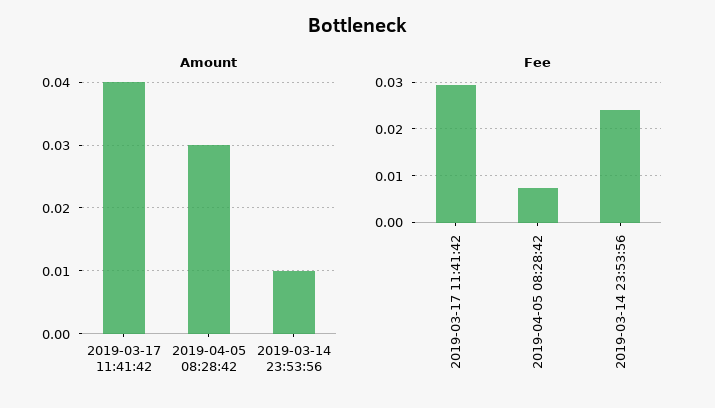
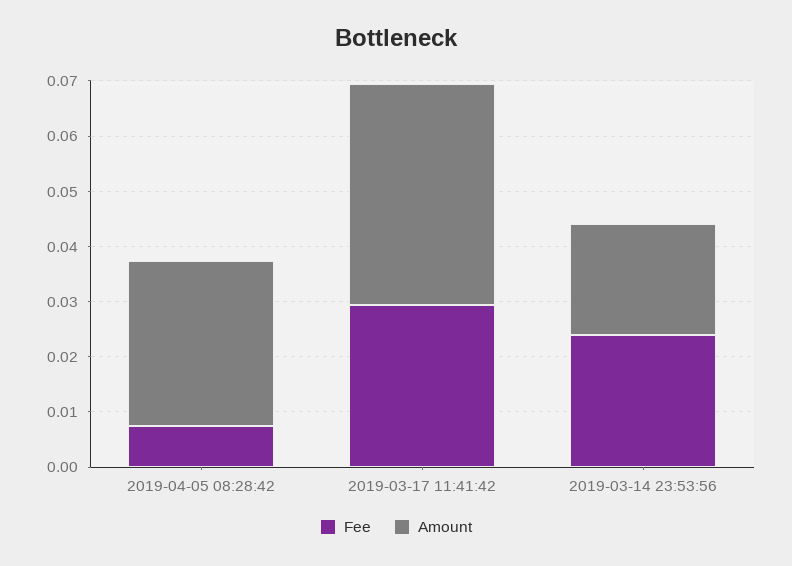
Amount, 2019-03-14 23:53:56: 0.01 -> 0.02

